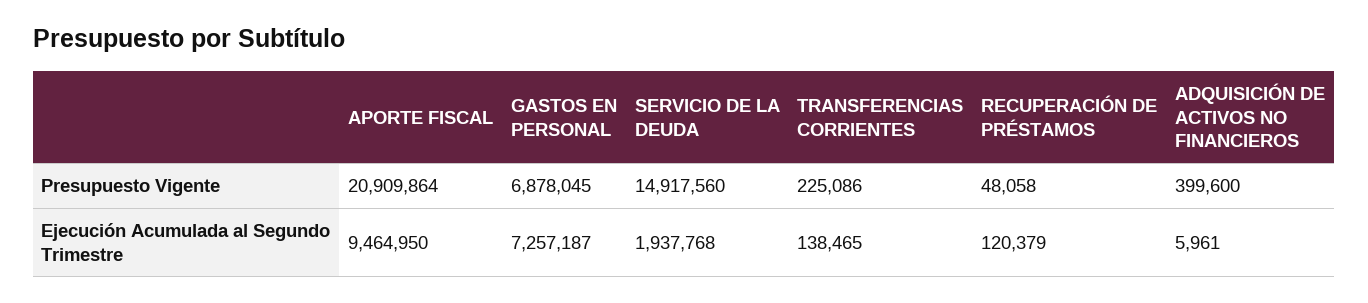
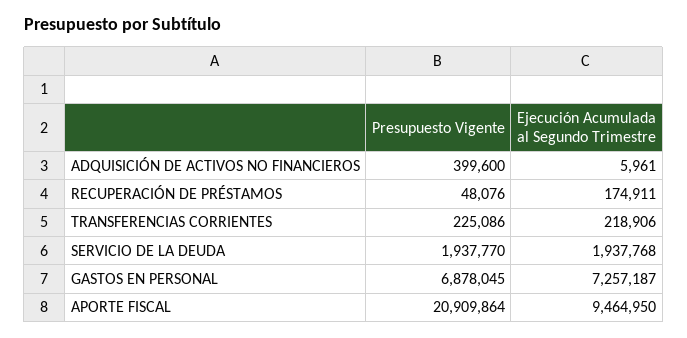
SERVICIO DE LA DEUDA, Presupuesto Vigente: 14917560 -> 1937770
RECUPERACIÓN DE PRÉSTAMOS, Presupuesto Vigente: 48058 -> 48076
TRANSFERENCIAS CORRIENTES, Ejecución Acumulada al Segundo Trimestre: 138465 -> 218906
RECUPERACIÓN DE PRÉSTAMOS, Ejecución Acumulada al Segundo Trimestre: 120379 -> 174911

